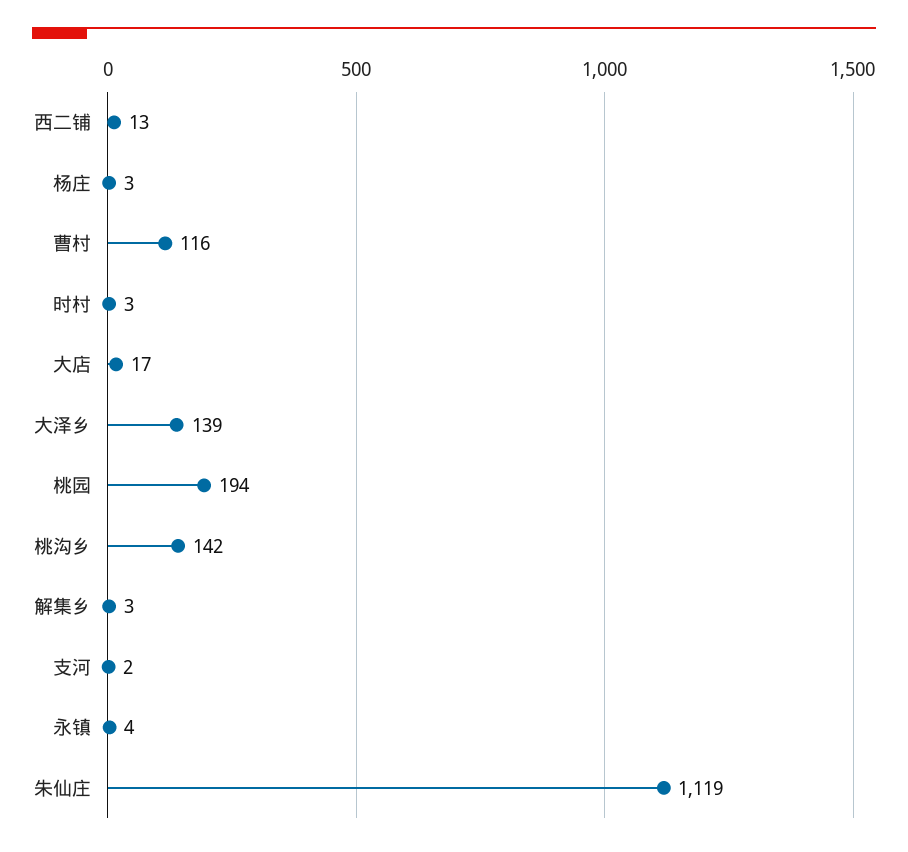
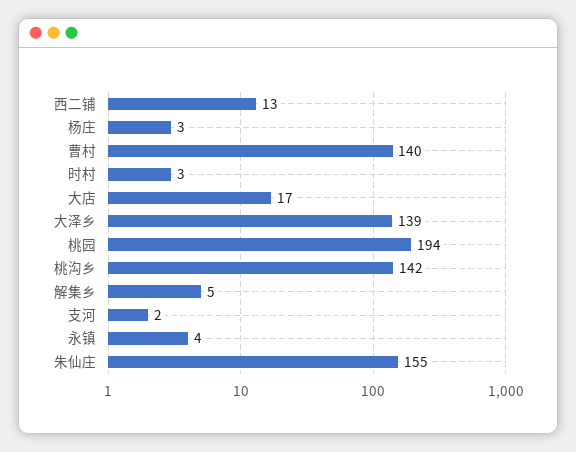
曹村: 116 -> 140
解集乡: 3 -> 5
朱仙庄: 1119 -> 155

